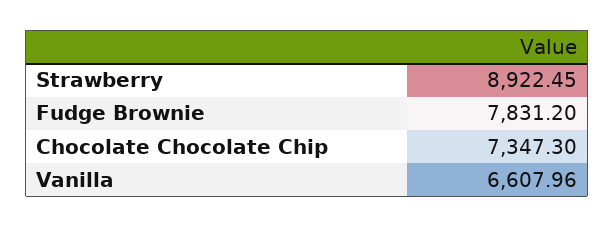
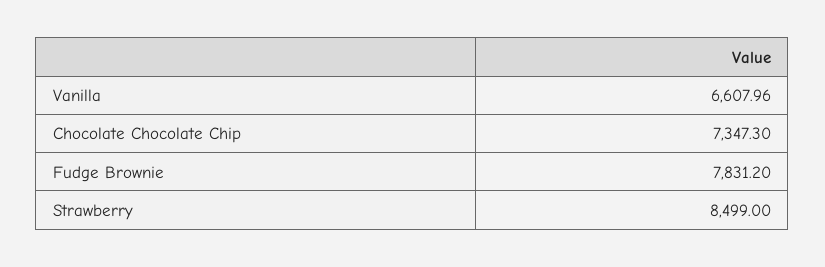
Strawberry: 8922.45 -> 8499

